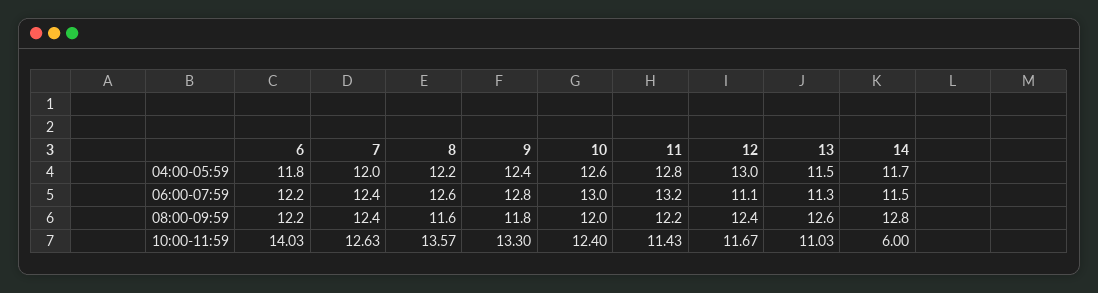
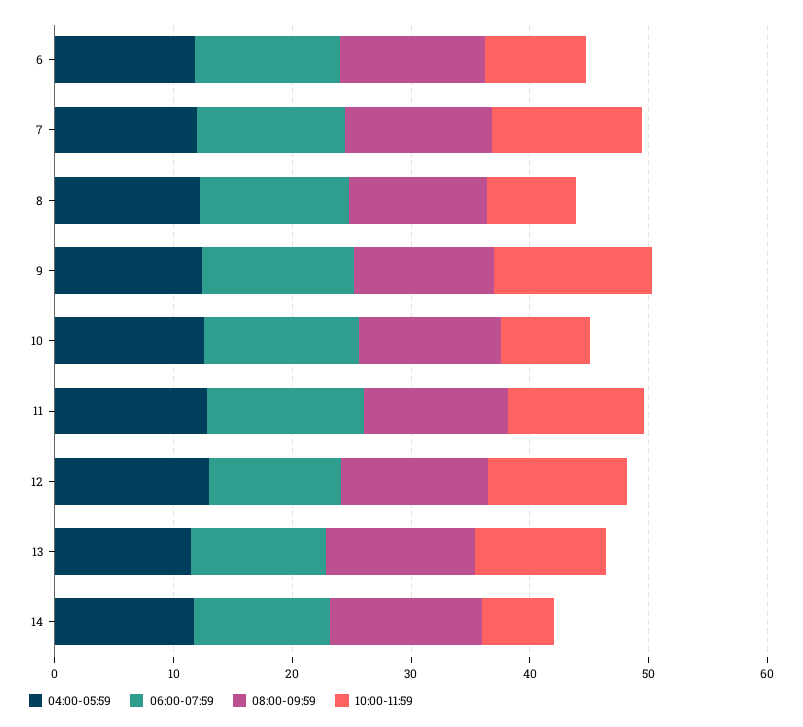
10:00-11:59, 6: 14.03 -> 8
10:00-11:59, 8: 13.57 -> 8
10:00-11:59, 10: 12.4 -> 8

